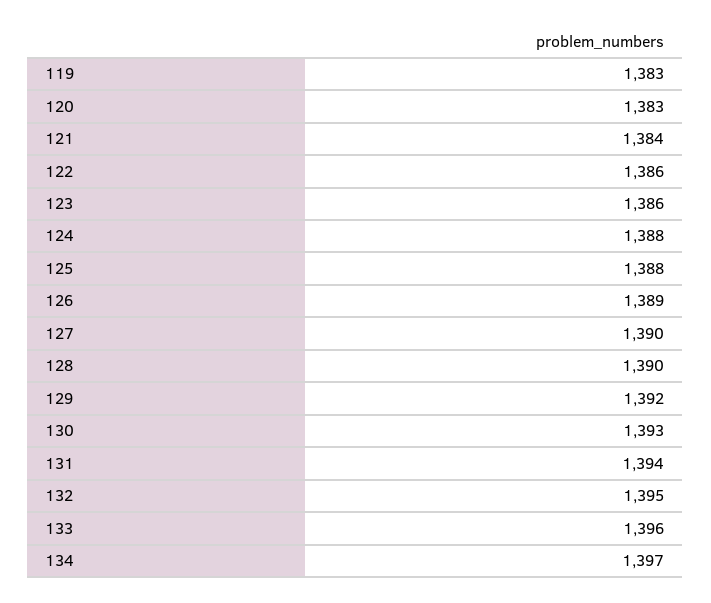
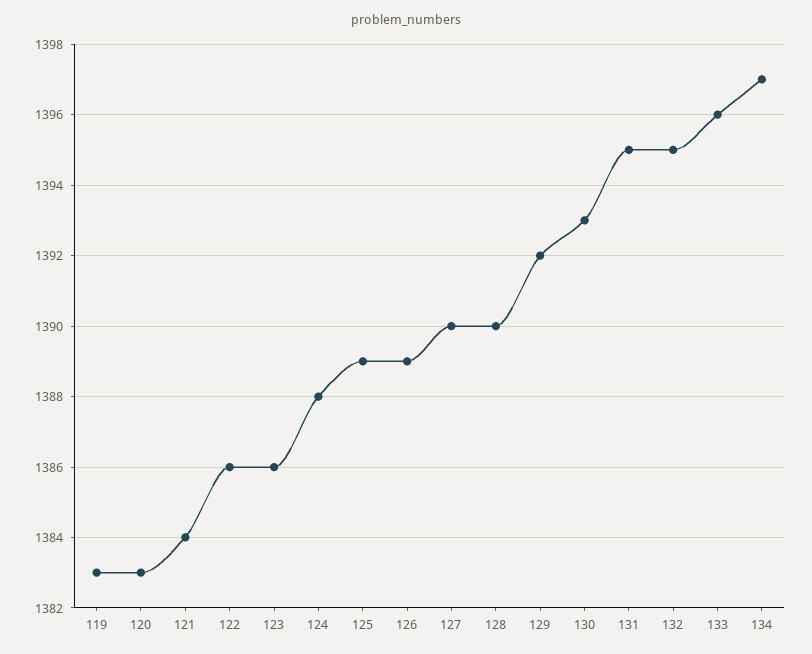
125: 1388 -> 1389
131: 1394 -> 1395

